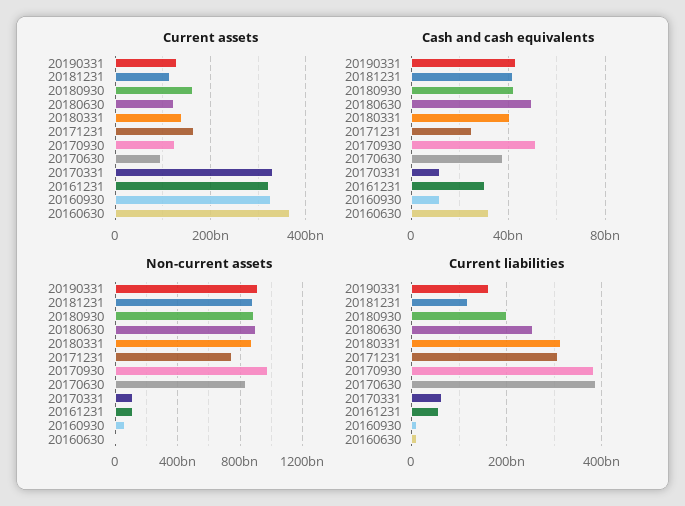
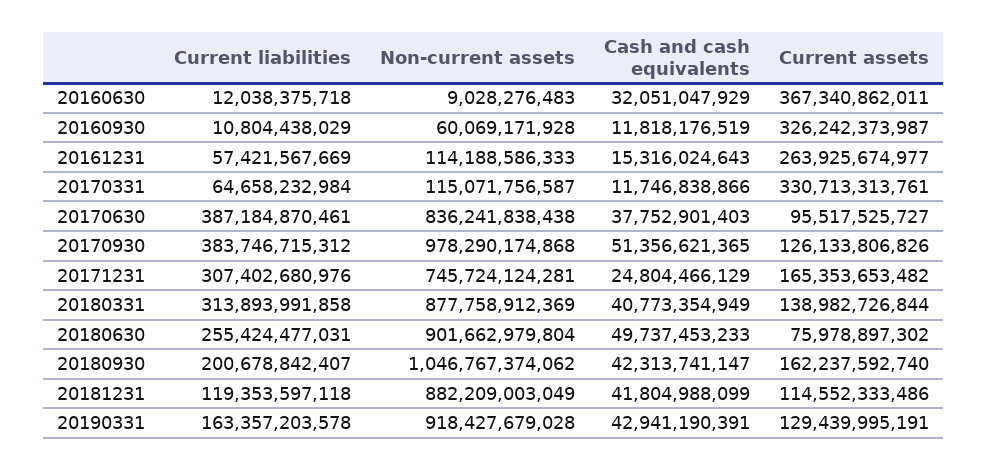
Current assets, 20180630: 120000000000 -> 75978897302
Current assets, 20161231: 320000000000 -> 263925674977
Cash and cash equivalents, 20161231: 30000000000 -> 15316024643
Non-current assets, 20180930: 900000000000 -> 1046767374062

